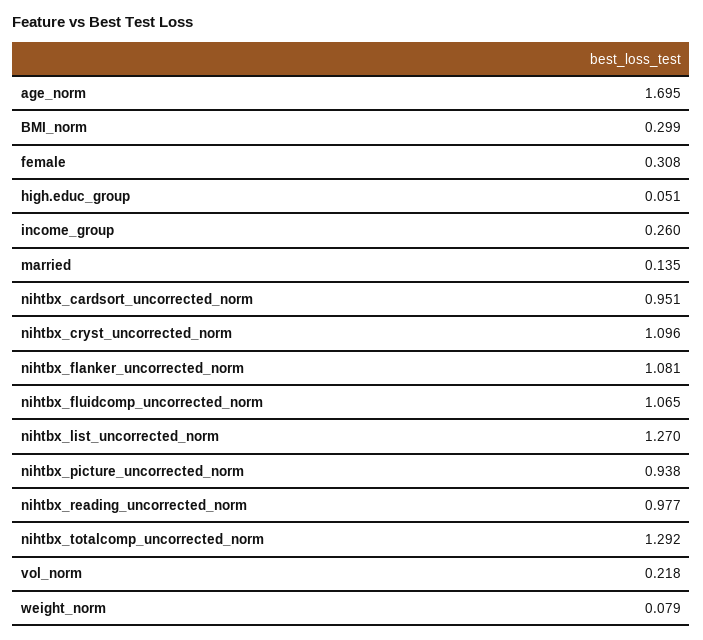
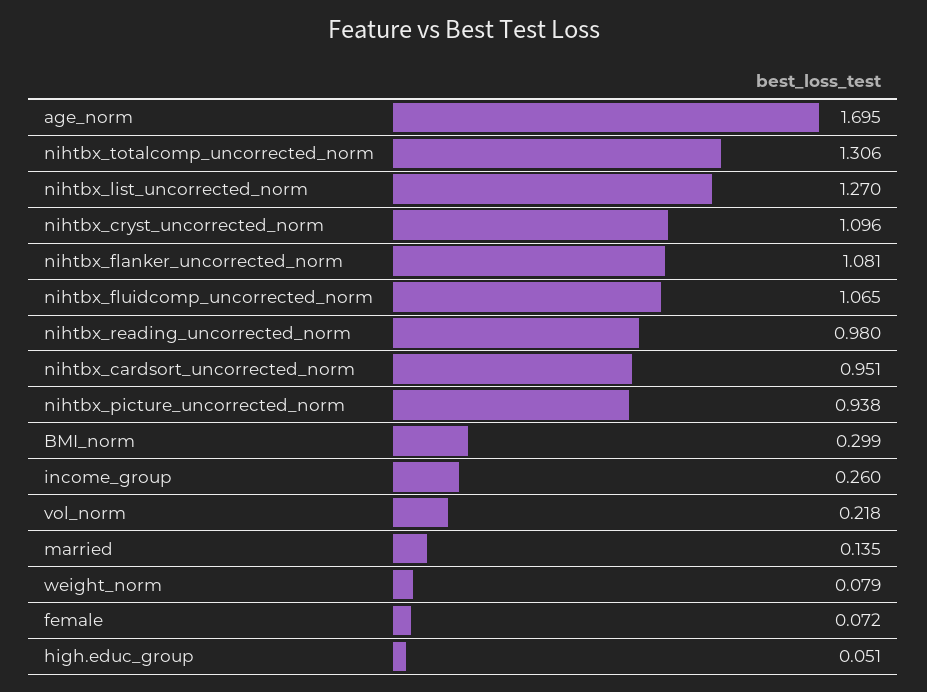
female: 0.308 -> 0.072
nihtbx_reading_uncorrected_norm: 0.977 -> 0.98
nihtbx_totalcomp_uncorrected_norm: 1.292 -> 1.306

